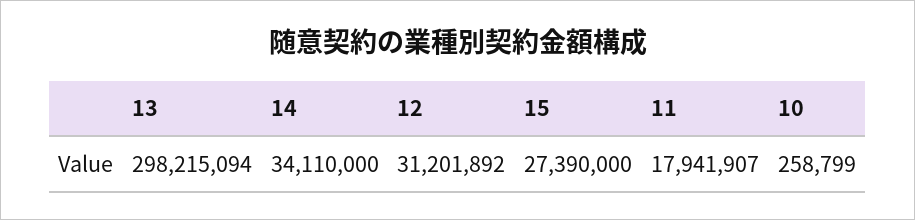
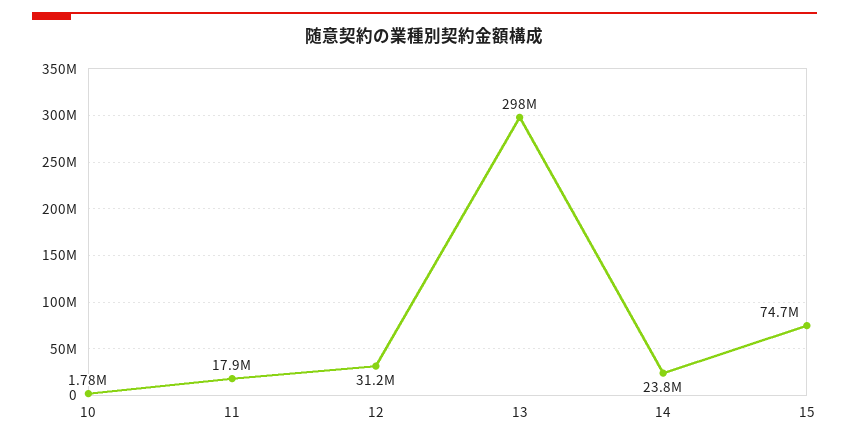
14: 34110000 -> 23800000
15: 27390000 -> 74700000
10: 258799 -> 1780000

